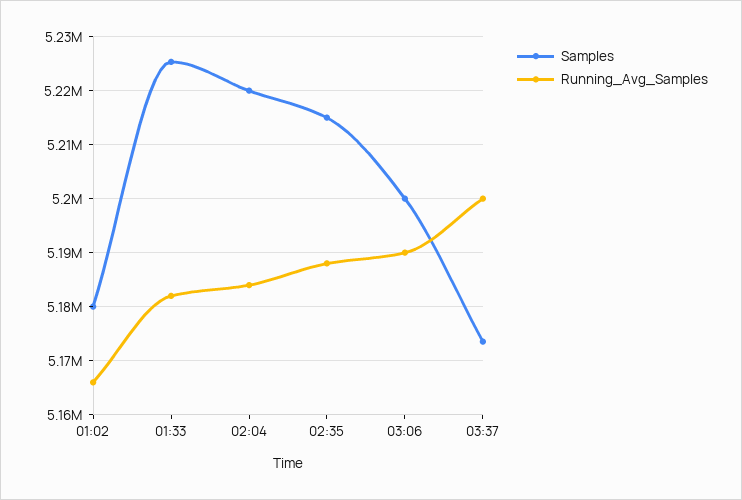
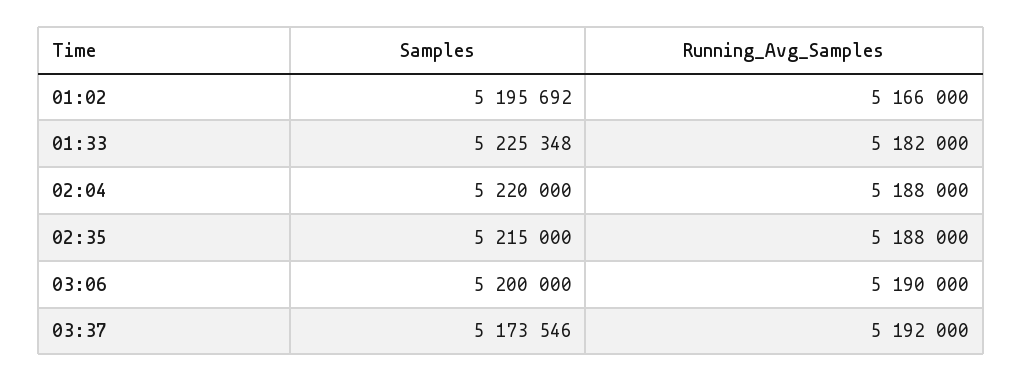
Samples, 01:02: 5180000 -> 5195692
Running_Avg_Samples, 02:04: 5184000 -> 5188000
Running_Avg_Samples, 03:37: 5200000 -> 5192000

